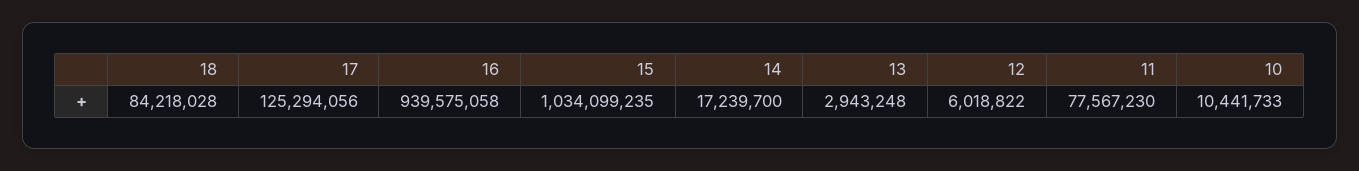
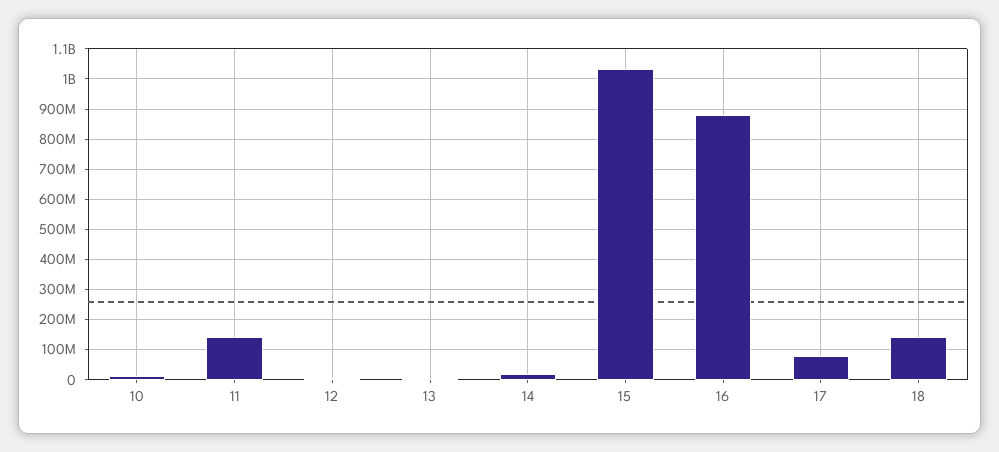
18: 84218028 -> 140000000
17: 125294056 -> 80000000
16: 939575058 -> 880000000
11: 77567230 -> 140000000

